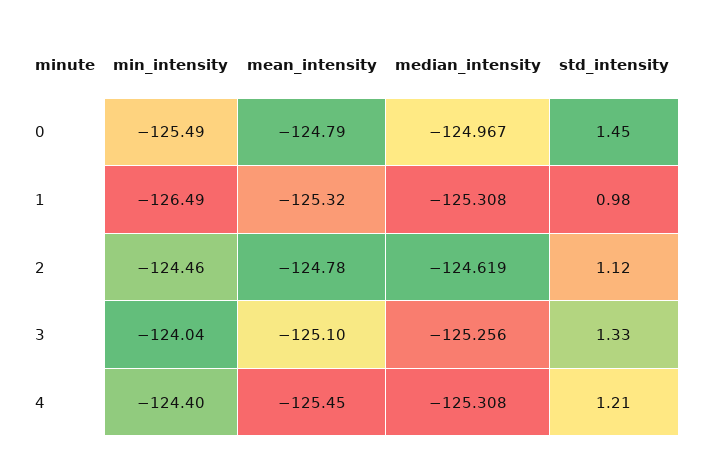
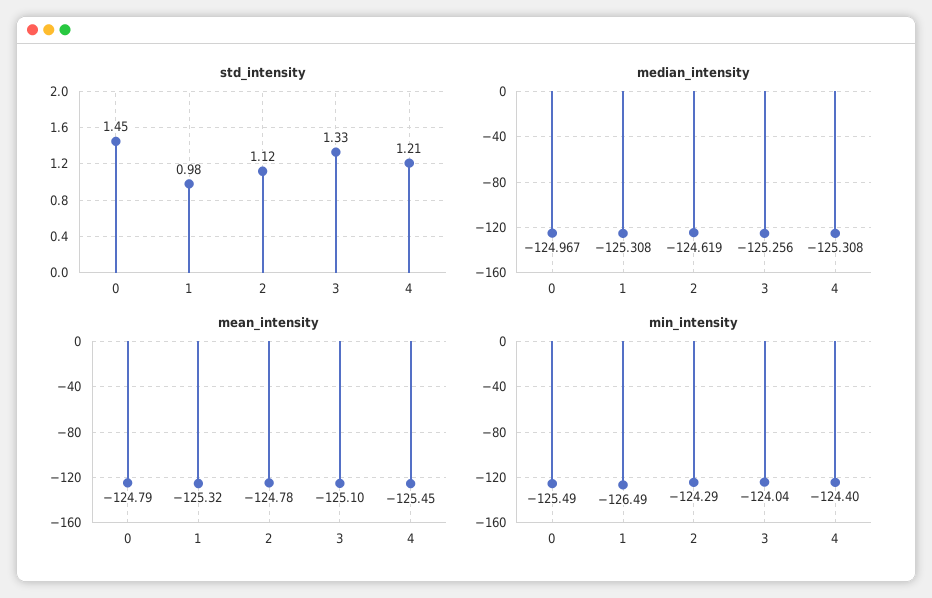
min_intensity, 2: -124.46 -> -124.29

